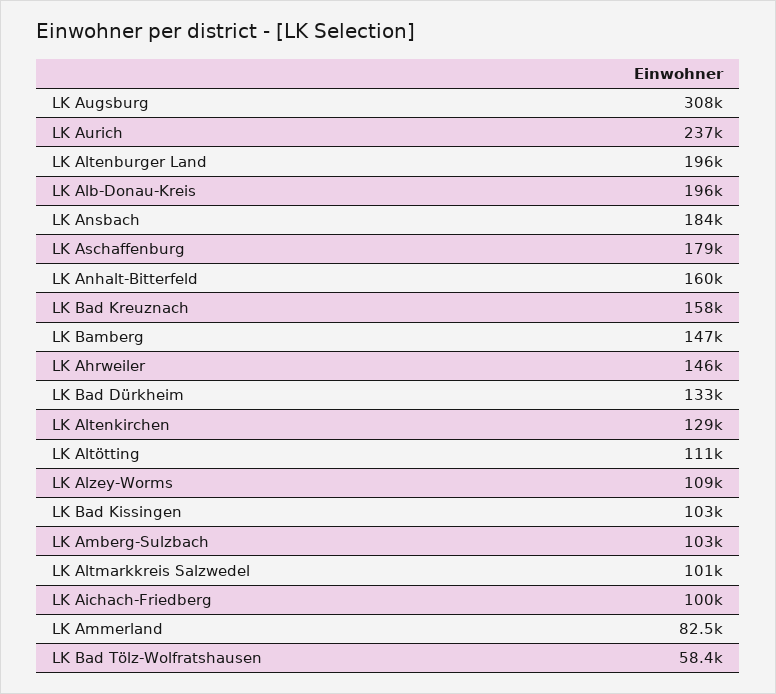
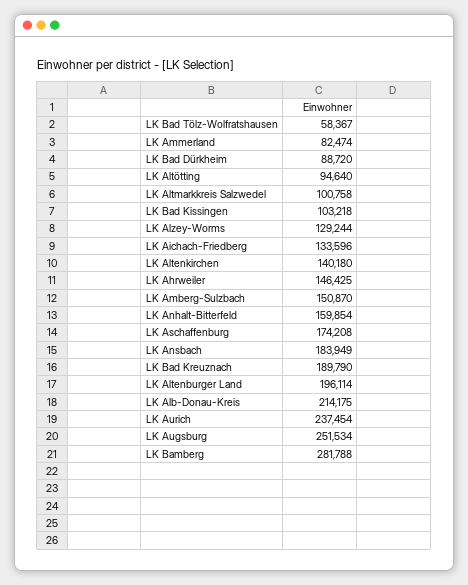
LK Augsburg: 308000 -> 251534
LK Alb-Donau-Kreis: 196000 -> 214175
LK Aschaffenburg: 179000 -> 174208
LK Bad Kreuznach: 158000 -> 189790
LK Bamberg: 147000 -> 281788
LK Bad Dürkheim: 133000 -> 88720
LK Altenkirchen: 129000 -> 140180
LK Altötting: 111000 -> 94640
LK Alzey-Worms: 109000 -> 129244
LK Amberg-Sulzbach: 103000 -> 150870
LK Aichach-Friedberg: 100000 -> 133596

